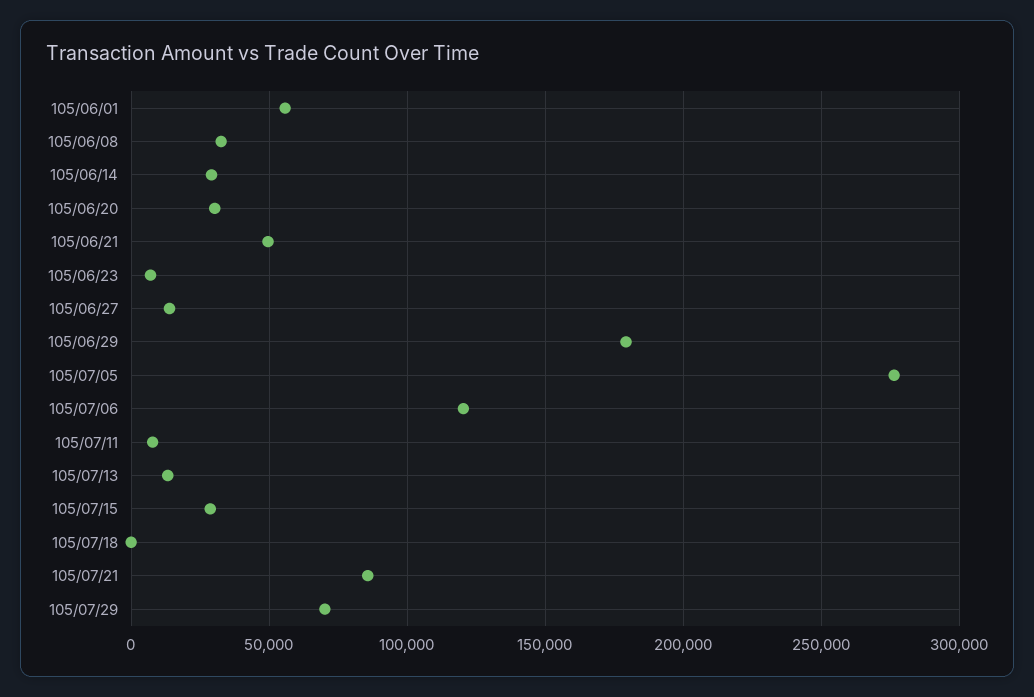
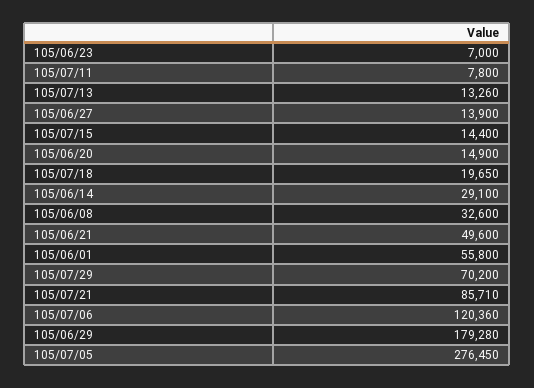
105/06/20: 30000 -> 14900
105/07/15: 30000 -> 14400
105/07/18: 0 -> 19650

